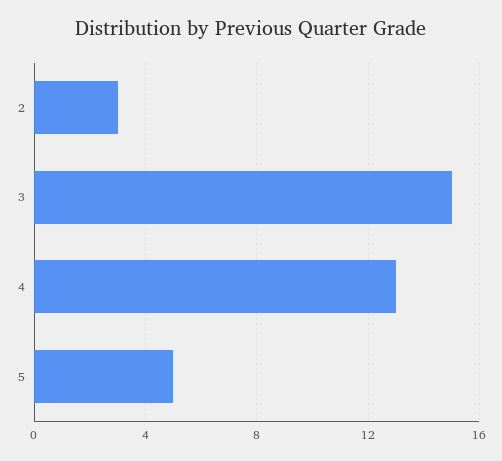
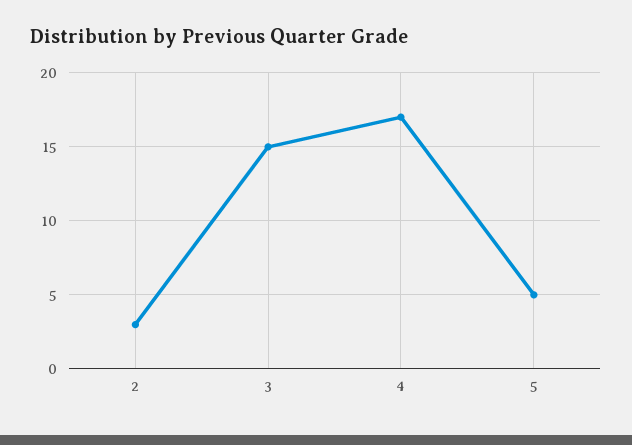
4: 13 -> 17

